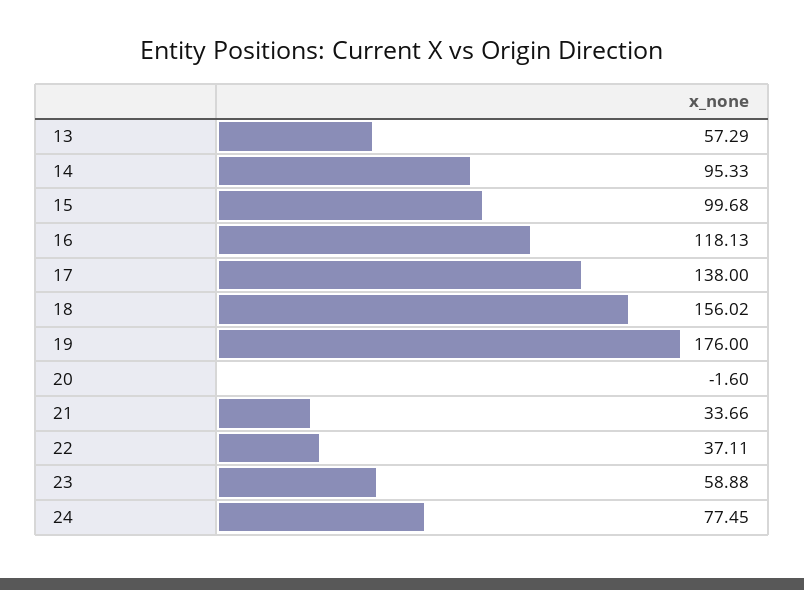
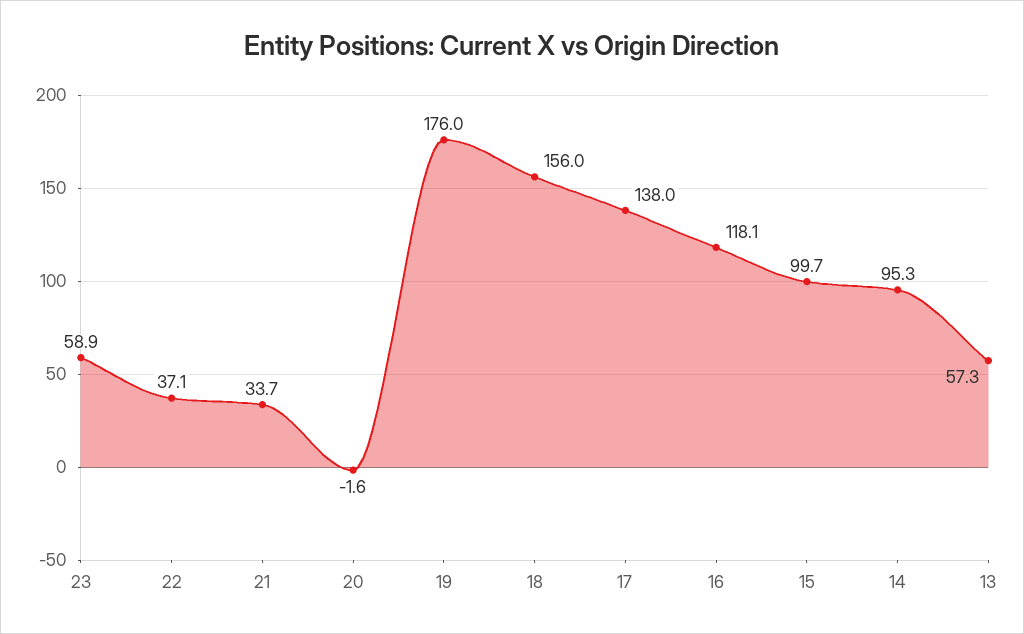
24: 77.45 -> none

